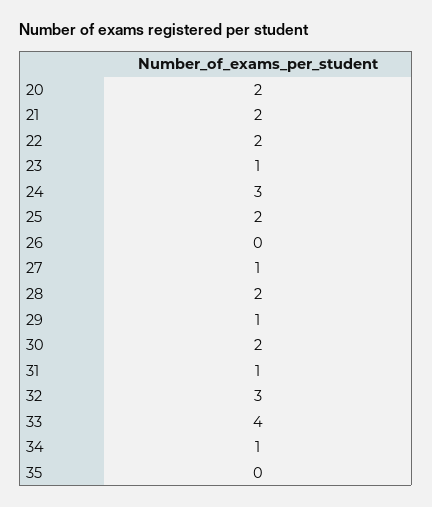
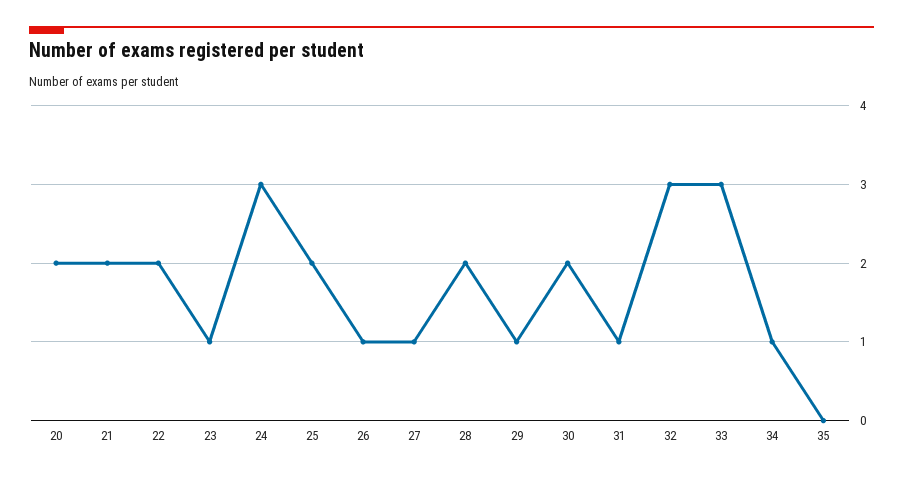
26: 0 -> 1
33: 4 -> 3

